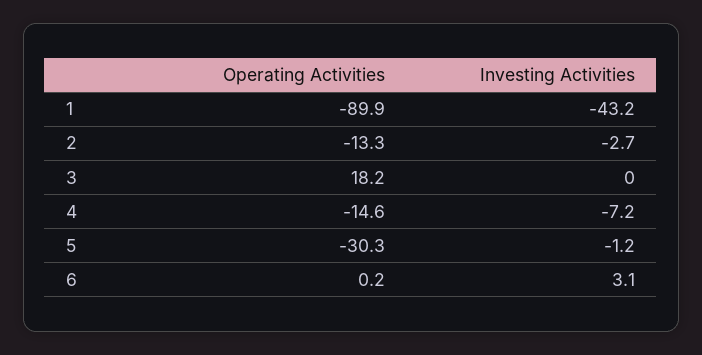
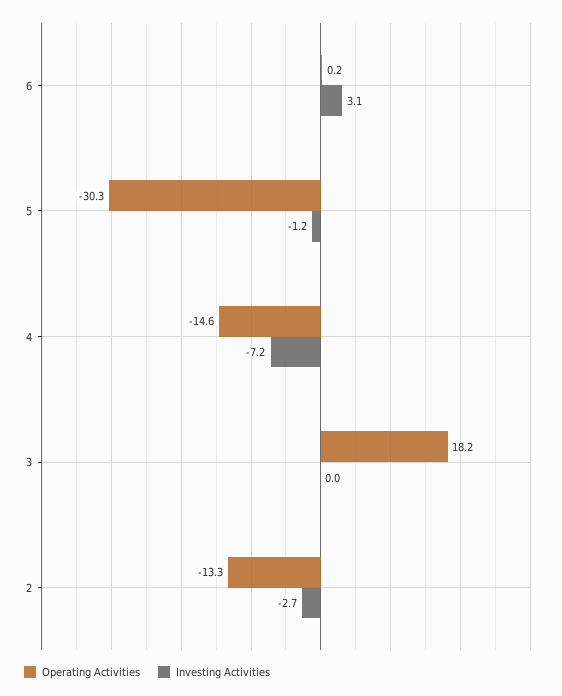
Operating Activities, 1: -89.9 -> none
Investing Activities, 1: -43.2 -> none

